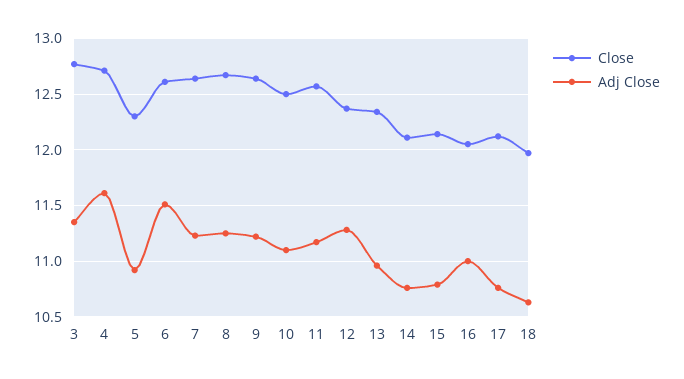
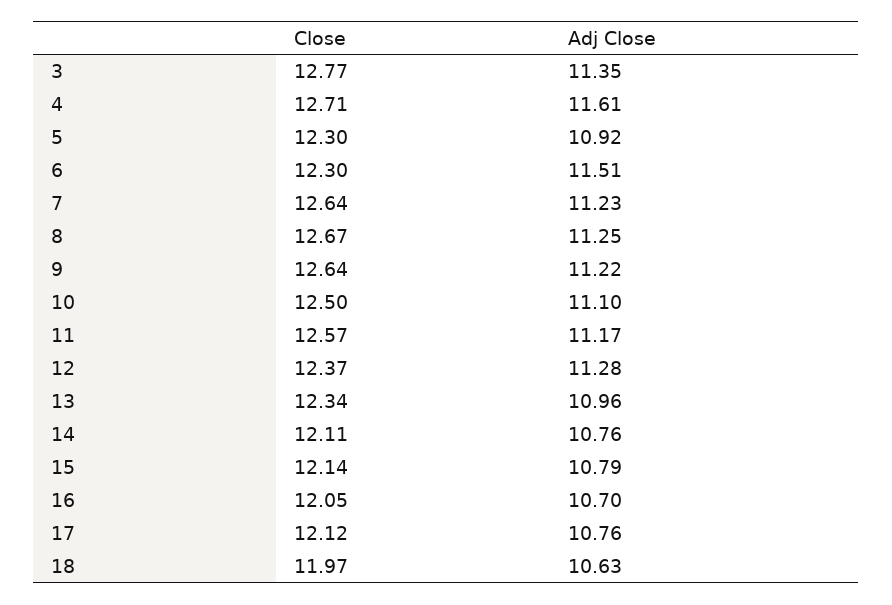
Close, 6: 12.6 -> 12.3
Adj Close, 16: 11 -> 10.7

